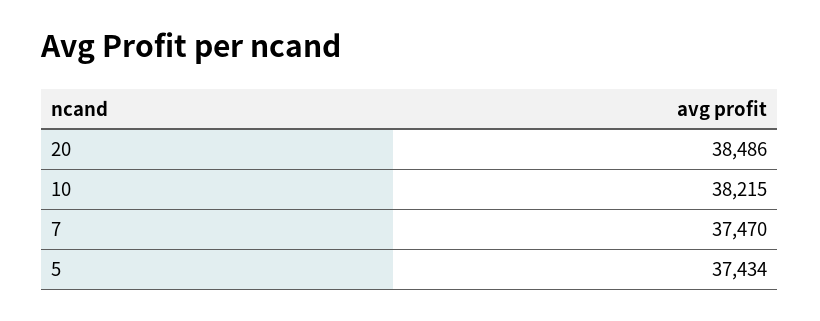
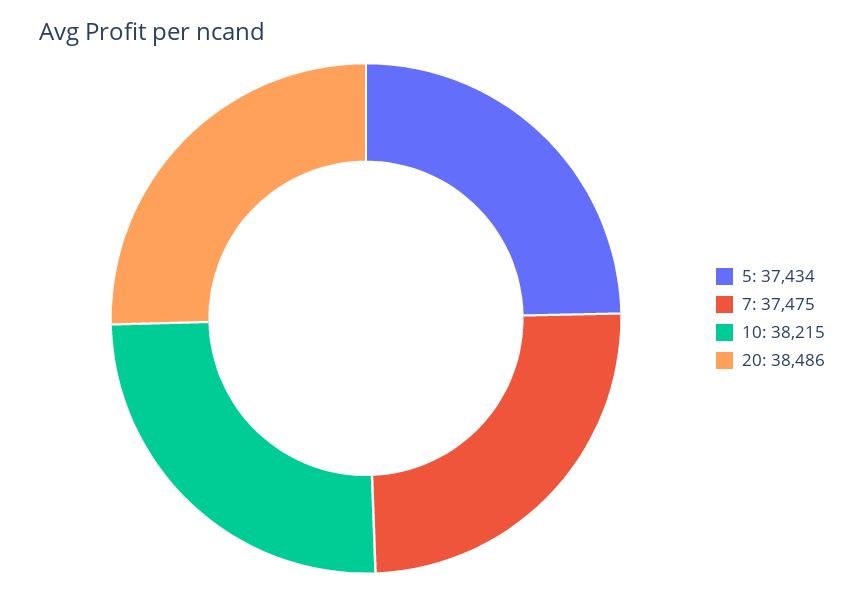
7: 37470 -> 37475

